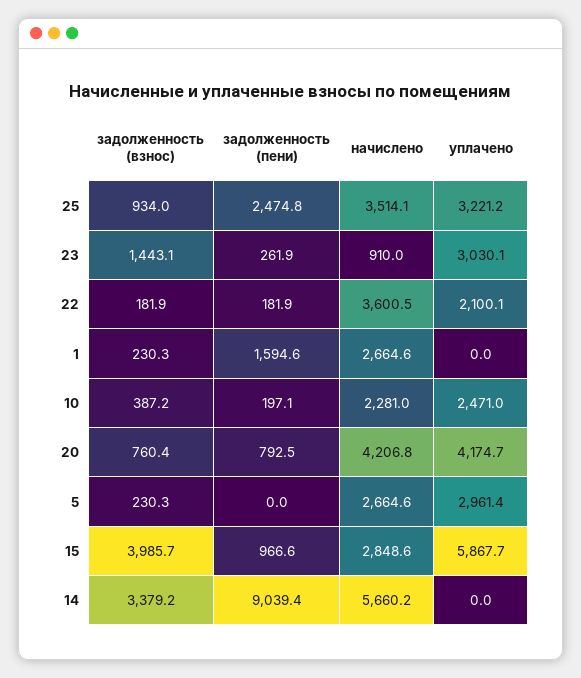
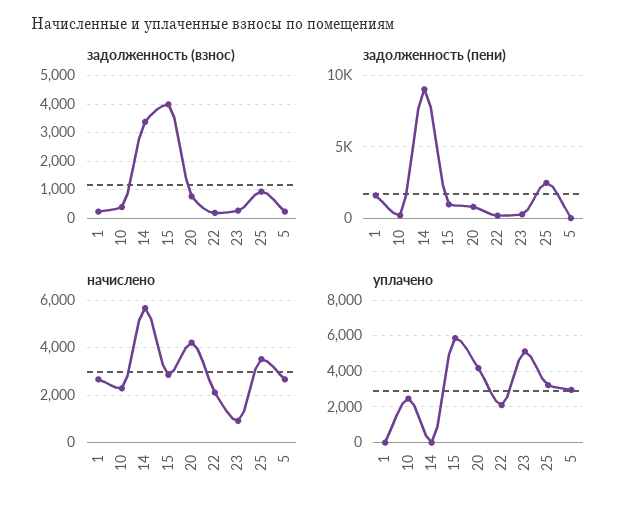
задолженность (взнос), 23: 1443.1 -> 250
уплачено, 23: 3030.1 -> 5000
начислено, 22: 3600.5 -> 2000

